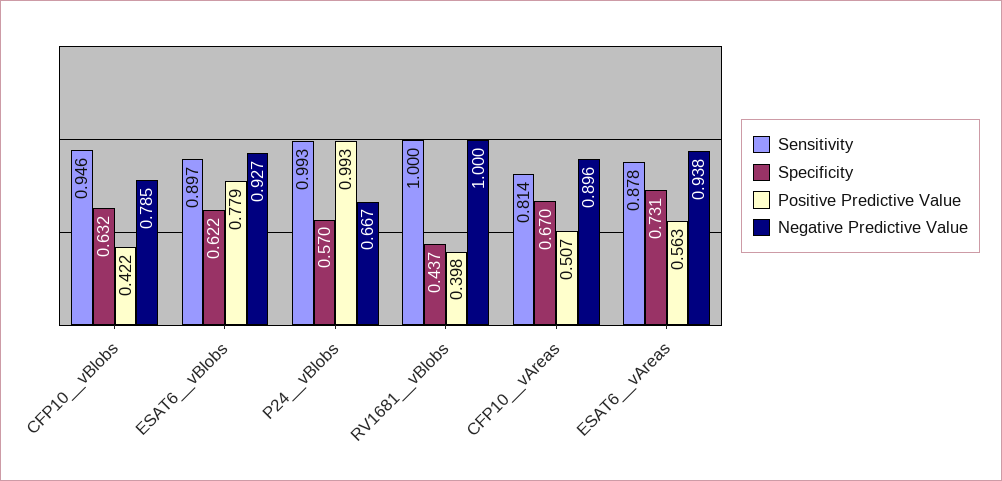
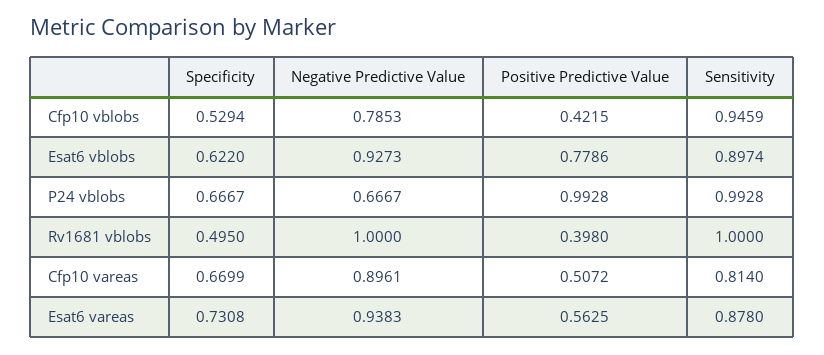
Specificity, CFP10__vBlobs: 0.632 -> 0.5294
Specificity, P24__vBlobs: 0.57 -> 0.6667
Specificity, RV1681__vBlobs: 0.437 -> 0.495

